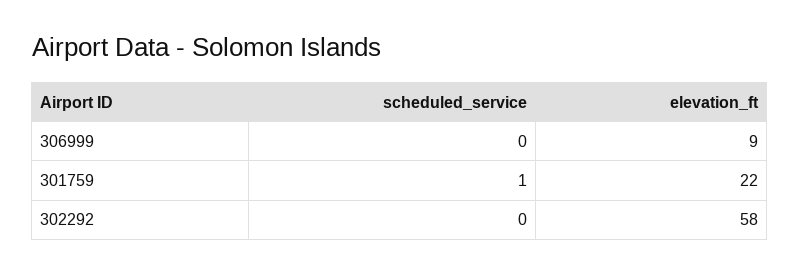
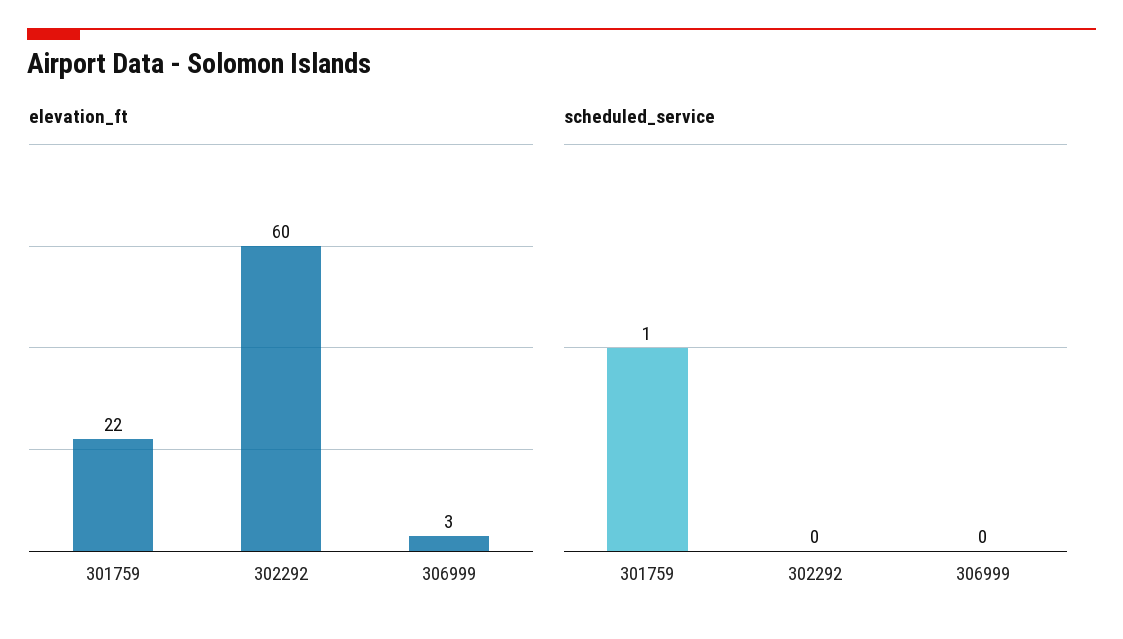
elevation_ft, 306999: 9 -> 3
elevation_ft, 302292: 58 -> 60

